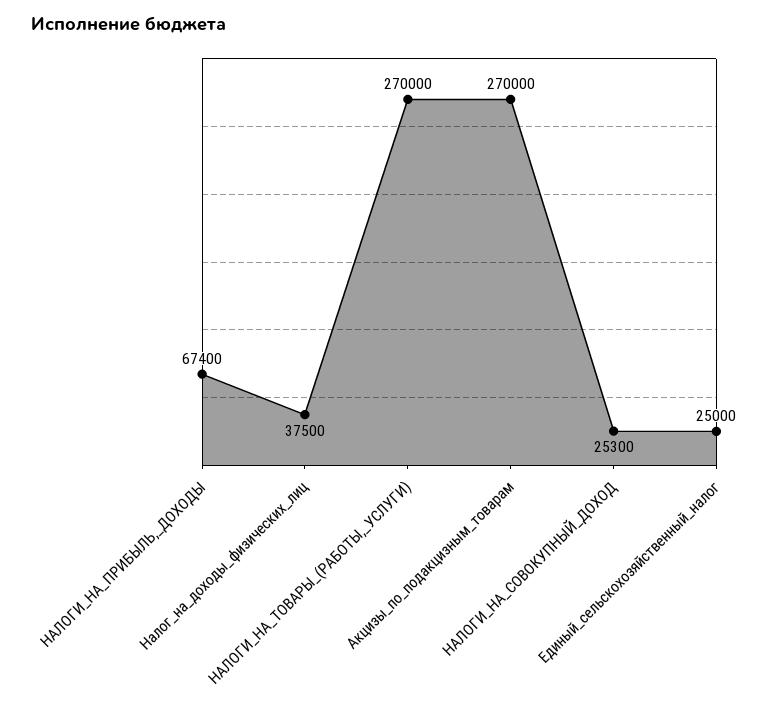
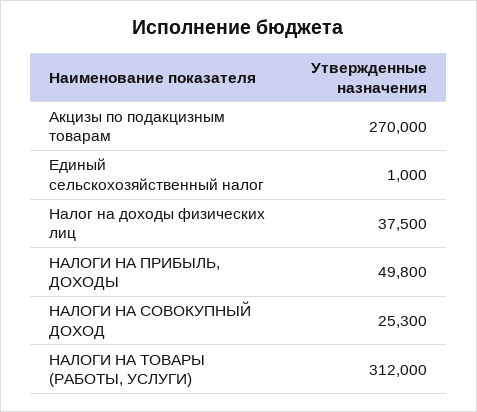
НАЛОГИ_НА_ПРИБЫЛЬ,_ДОХОДЫ: 67400 -> 49800
НАЛОГИ_НА_ТОВАРЫ_(РАБОТЫ,_УСЛУГИ): 270000 -> 312000
Единый_сельскохозяйственный_налог: 25000 -> 1000

